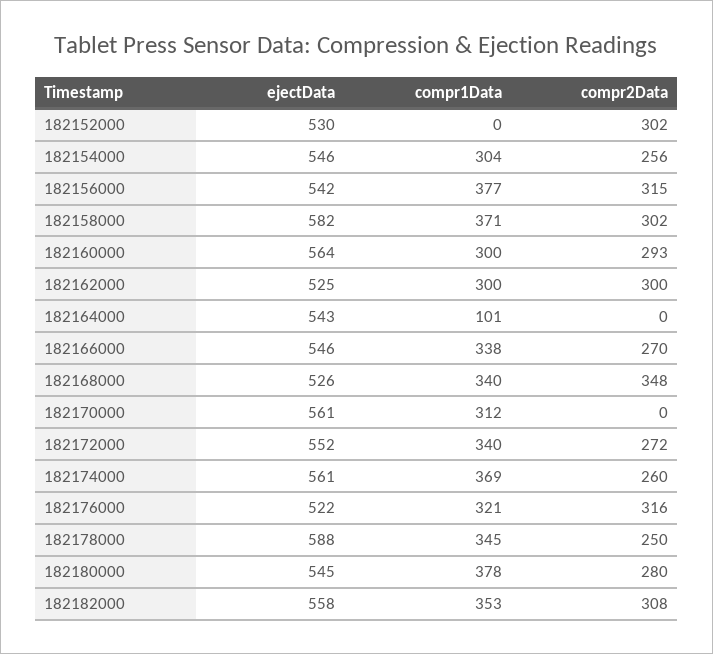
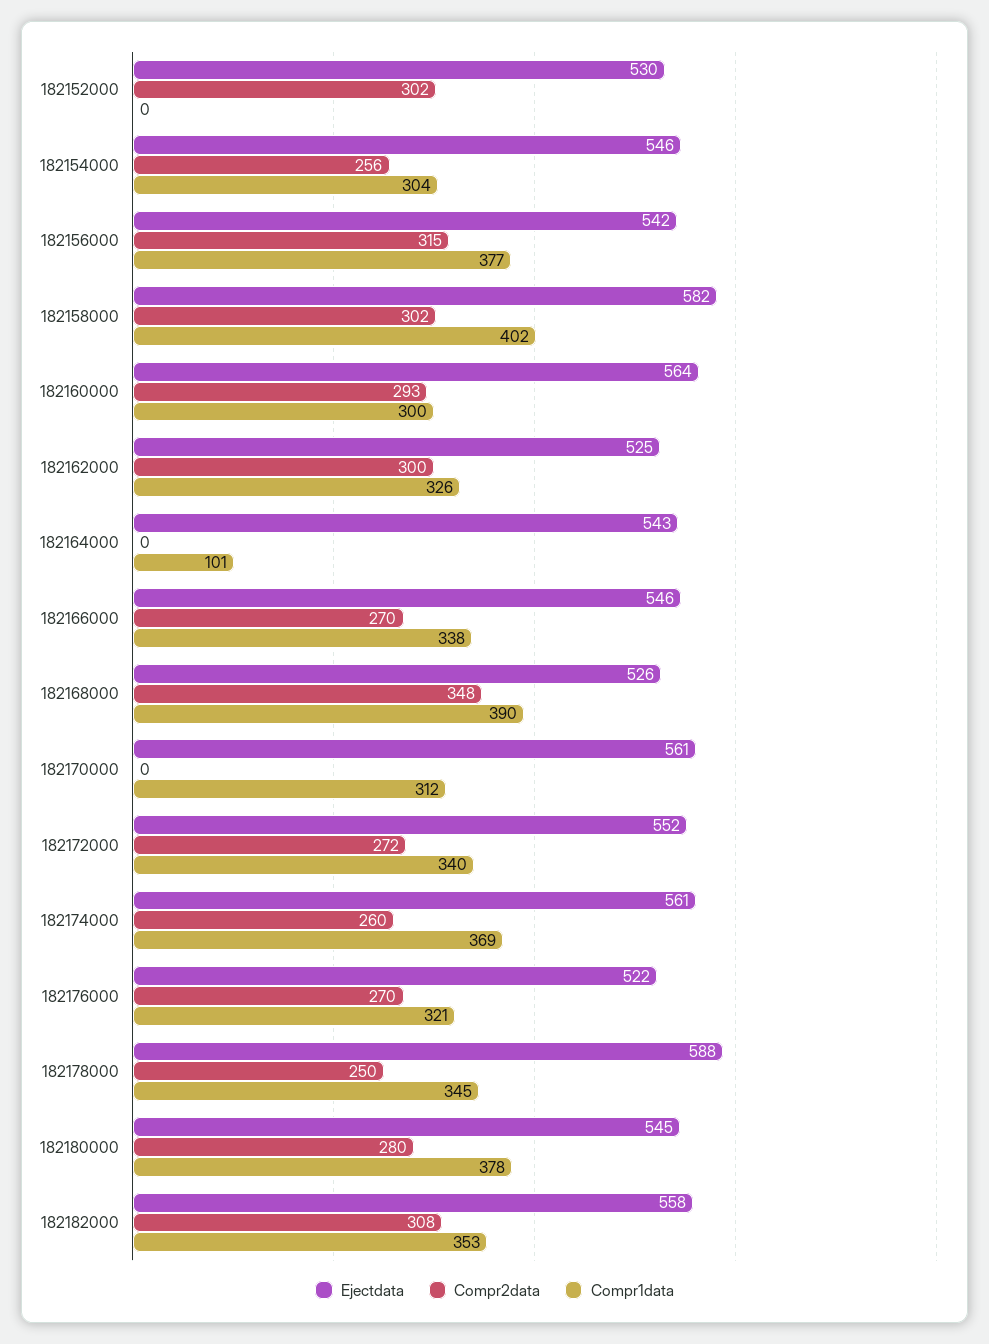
compr1Data, 182158000: 371 -> 402
compr1Data, 182162000: 300 -> 326
compr1Data, 182168000: 340 -> 390
compr2Data, 182176000: 316 -> 270

